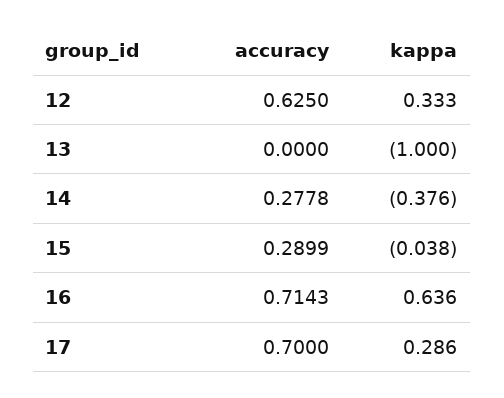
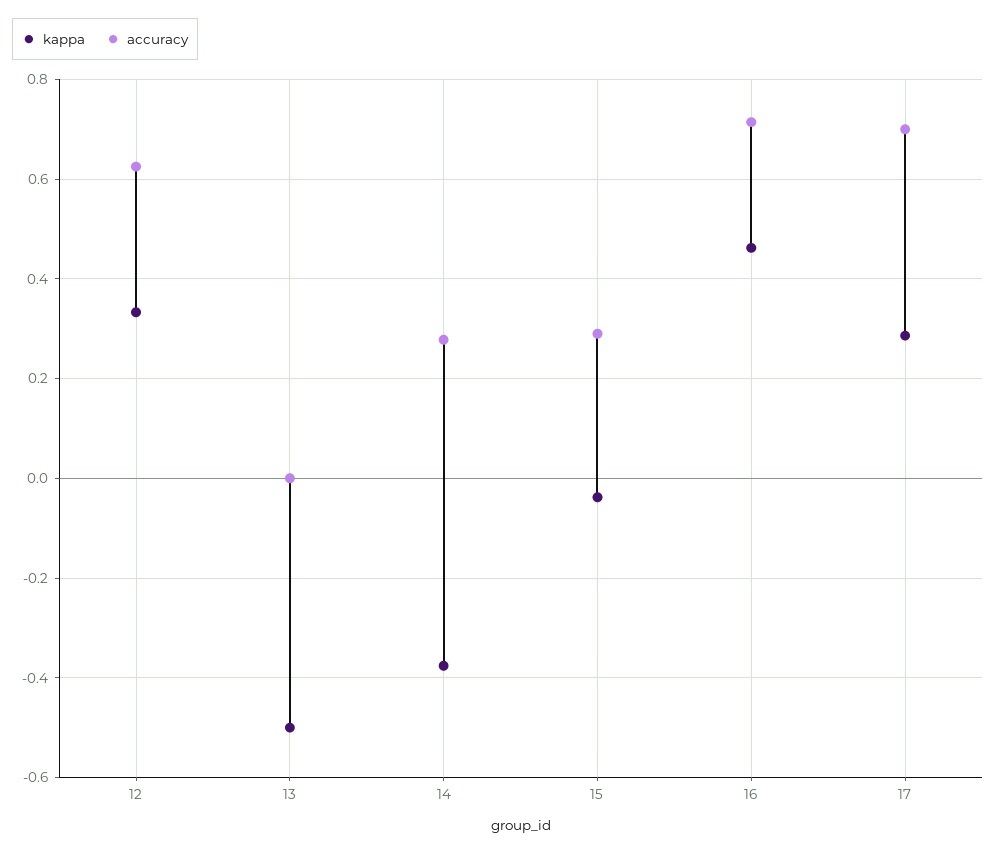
kappa, 13: -1 -> -0.5
kappa, 16: 0.636 -> 0.46

